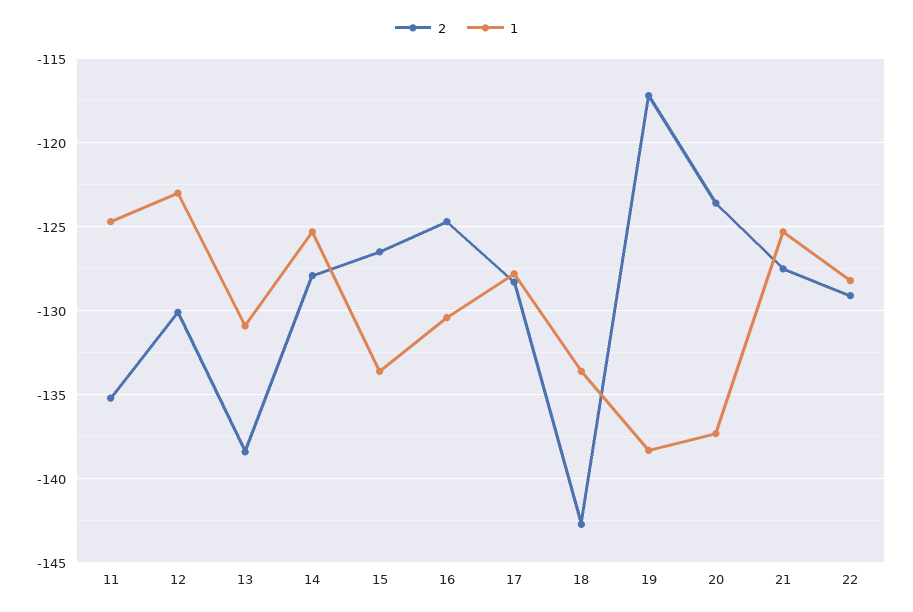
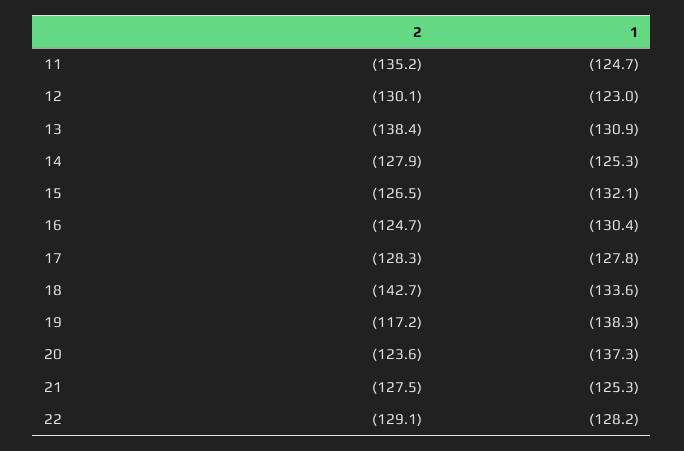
1, 15: -133.5 -> -132.1

